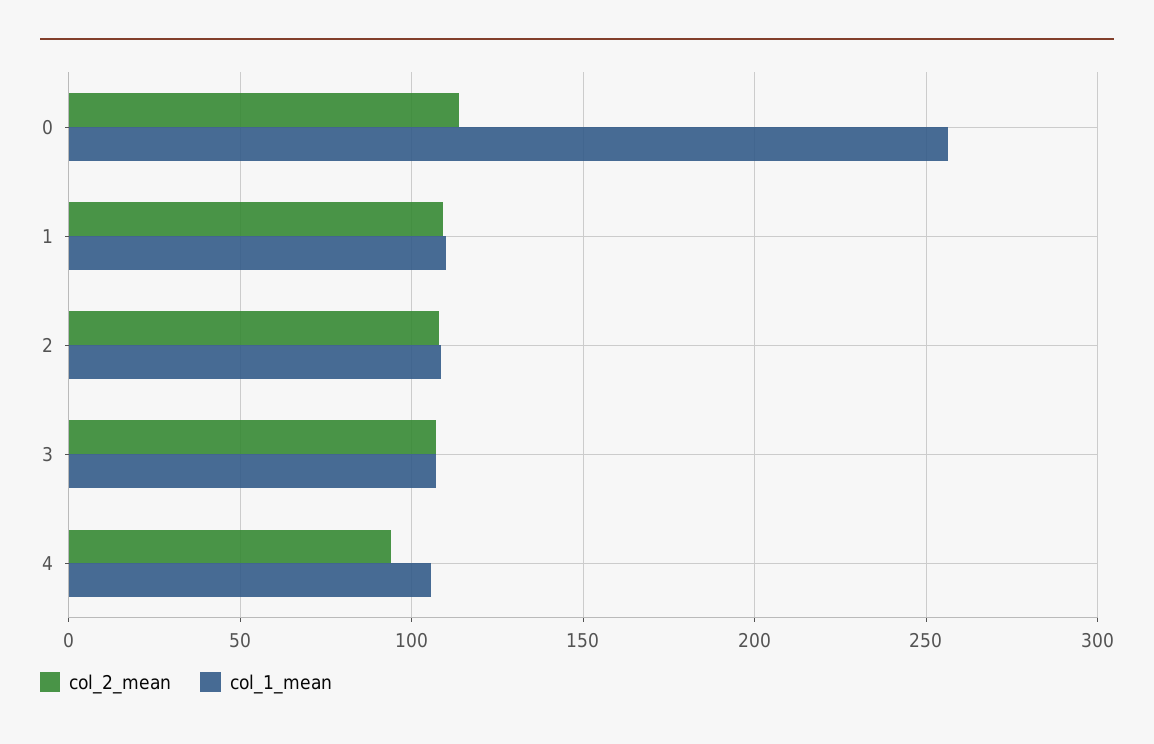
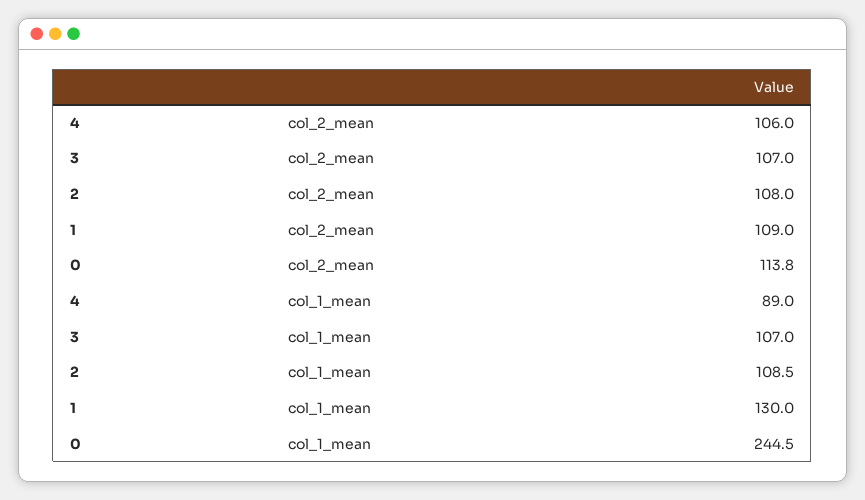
col_1_mean, 0: 255 -> 244.5
col_1_mean, 1: 110 -> 130
col_2_mean, 4: 95 -> 106
col_1_mean, 4: 105 -> 89

